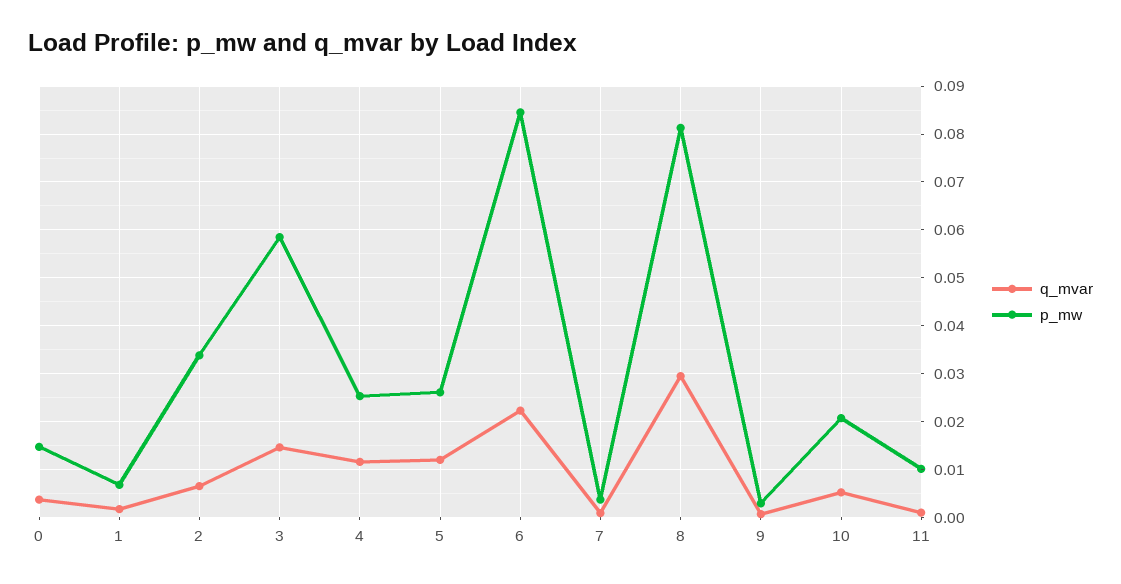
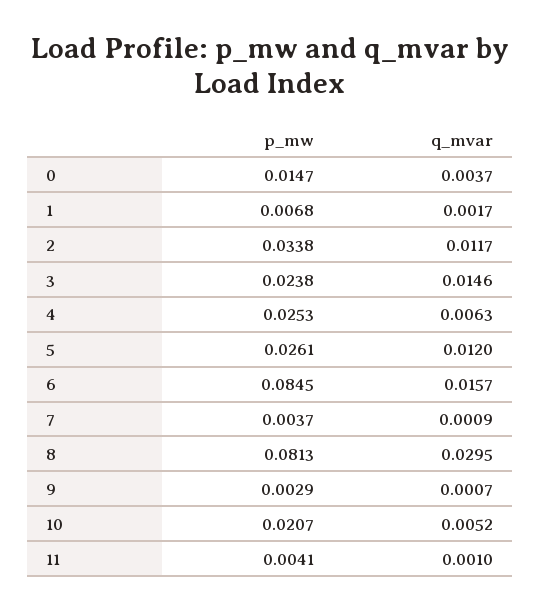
q_mvar, 2: 0.006 -> 0.0117
p_mw, 3: 0.058 -> 0.0238
q_mvar, 4: 0.012 -> 0.0063
q_mvar, 6: 0.022 -> 0.0157
p_mw, 11: 0.01 -> 0.0041

